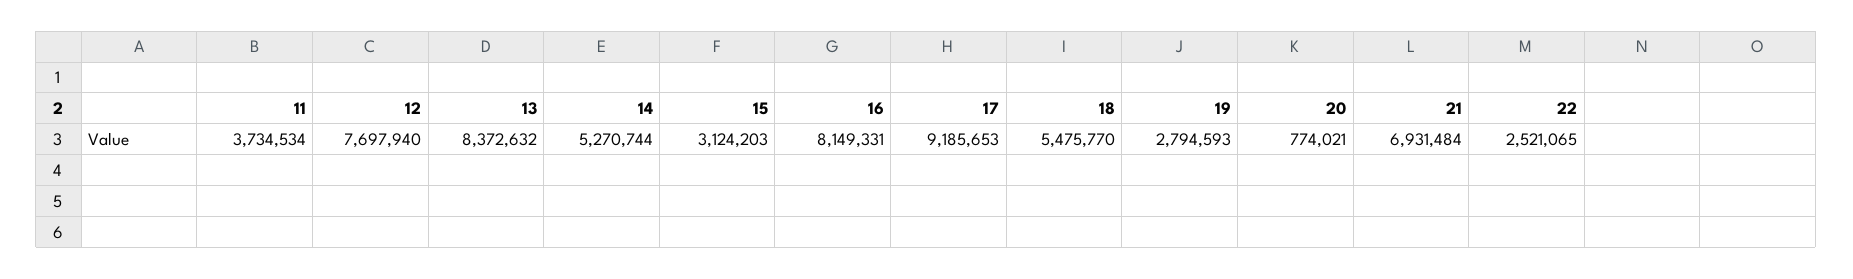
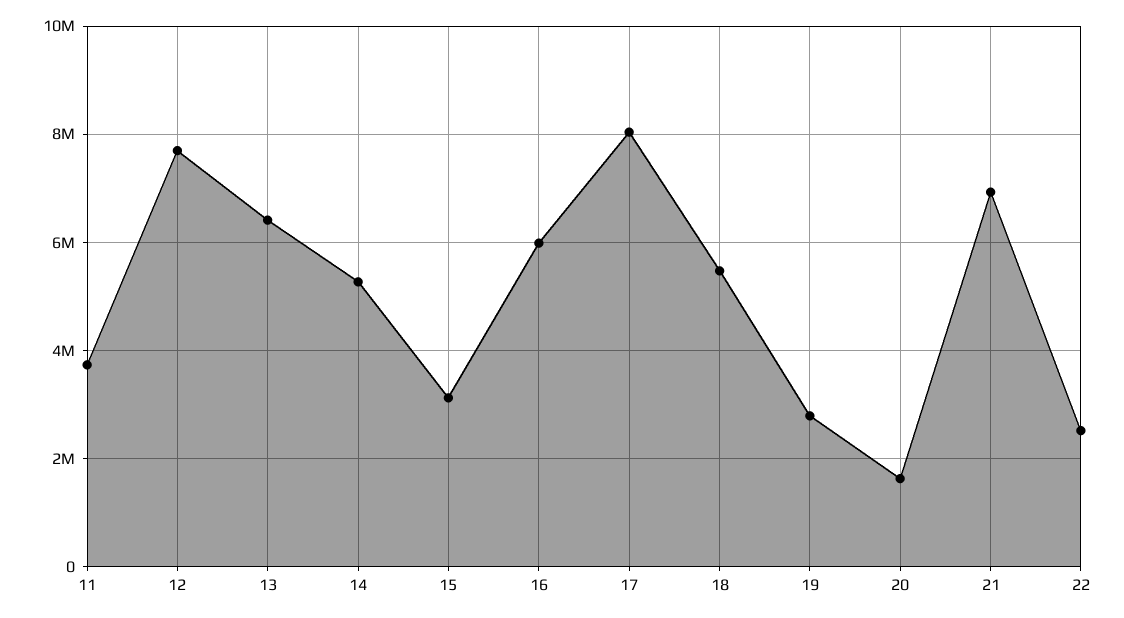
13: 8372632 -> 6400000
16: 8149331 -> 6000000
17: 9185653 -> 8000000
20: 774021 -> 1600000

